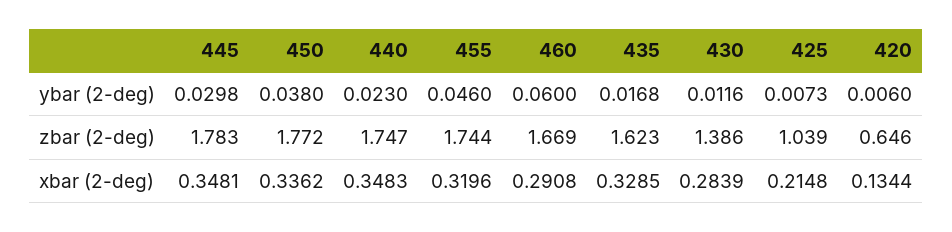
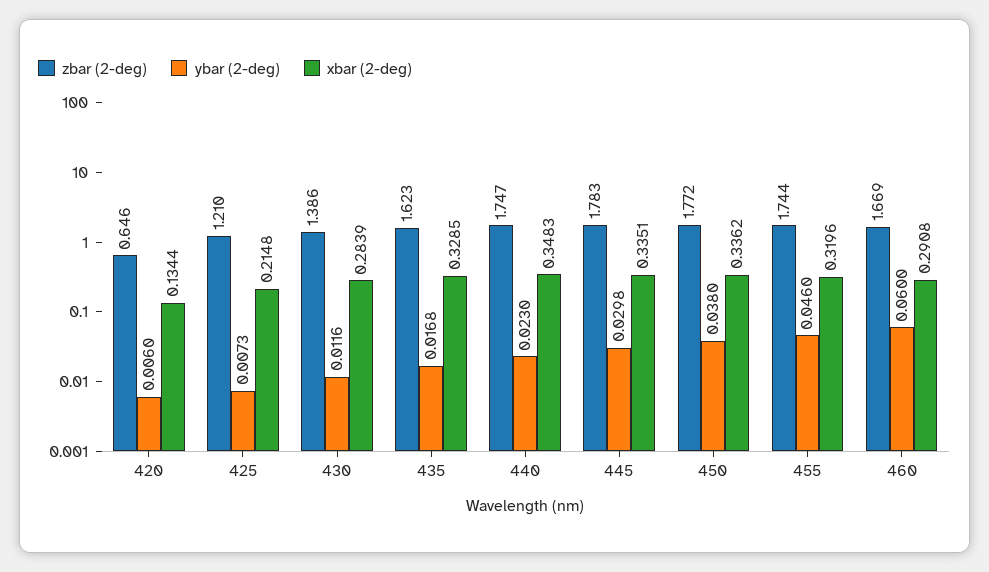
zbar (2-deg), 425: 1.039 -> 1.21
xbar (2-deg), 445: 0.3481 -> 0.3351

